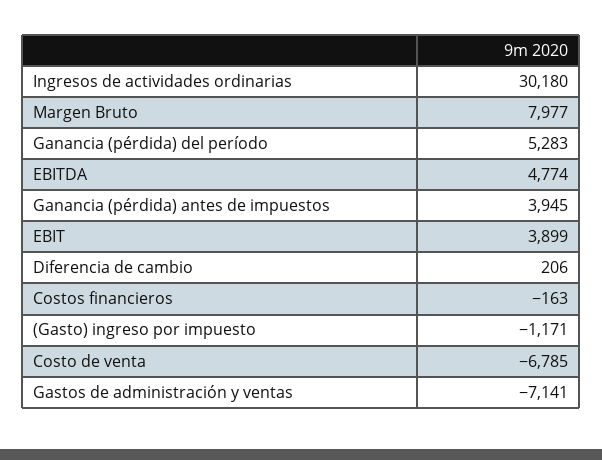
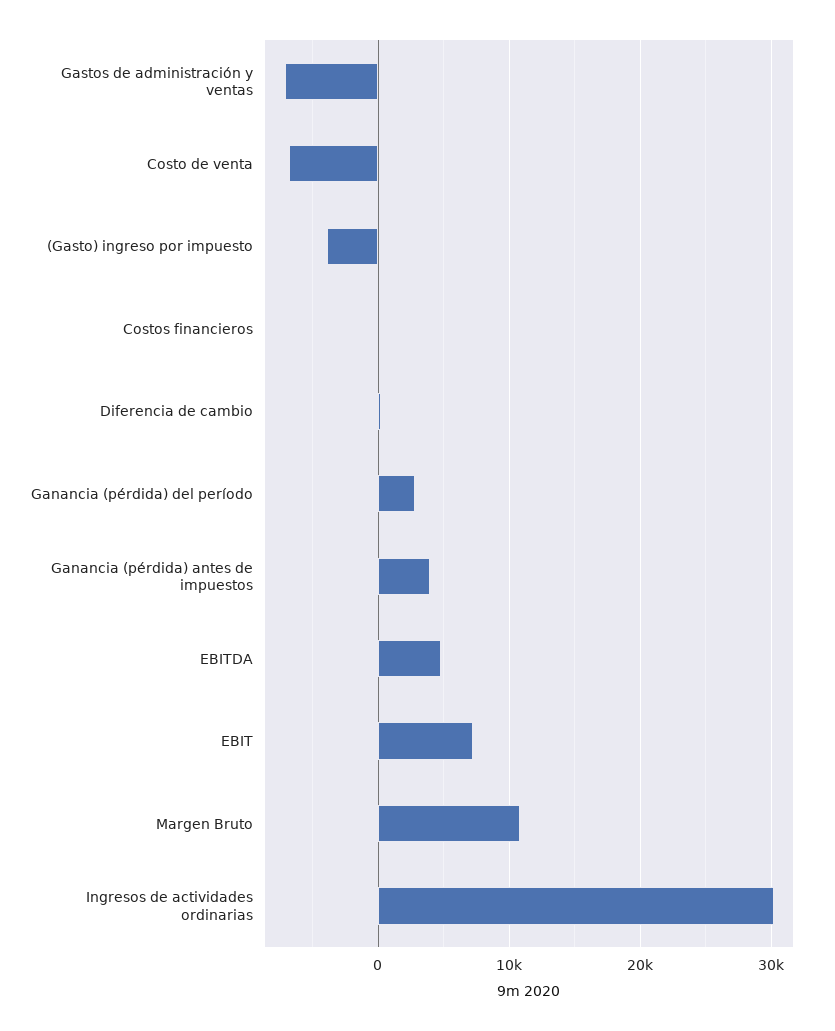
Margen Bruto: 7977 -> 11000
Ganancia (pérdida) del período: 5283 -> 3000
EBIT: 3899 -> 7000
(Gasto) ingreso por impuesto: -1171 -> -4000

